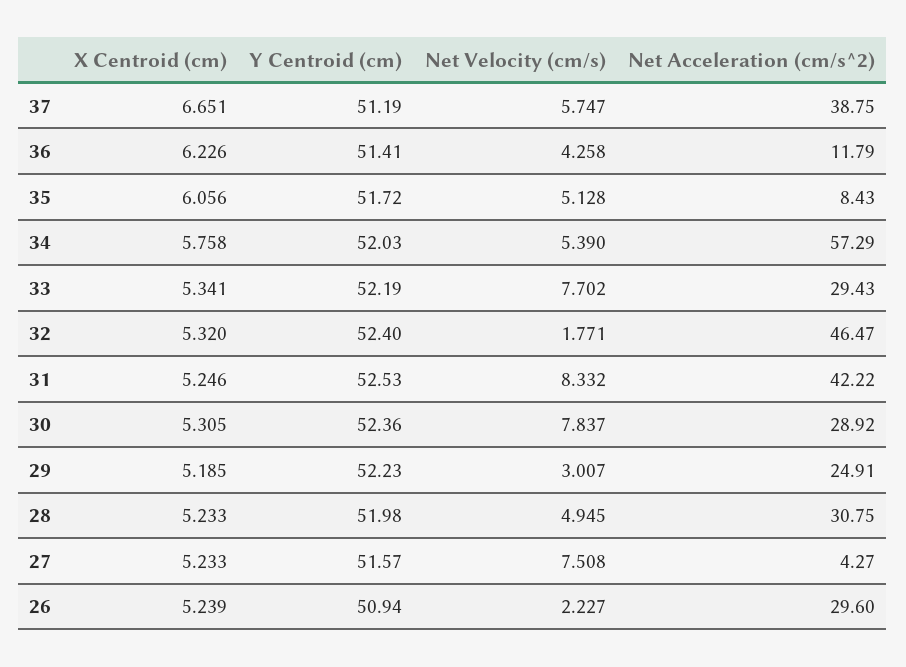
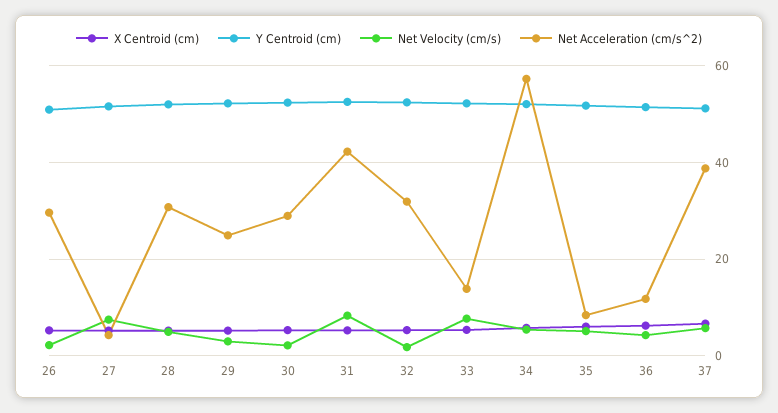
Net Acceleration (cm/s^2), 33: 29.43 -> 14
Net Acceleration (cm/s^2), 32: 46.47 -> 32
Net Velocity (cm/s), 30: 7.837 -> 2

